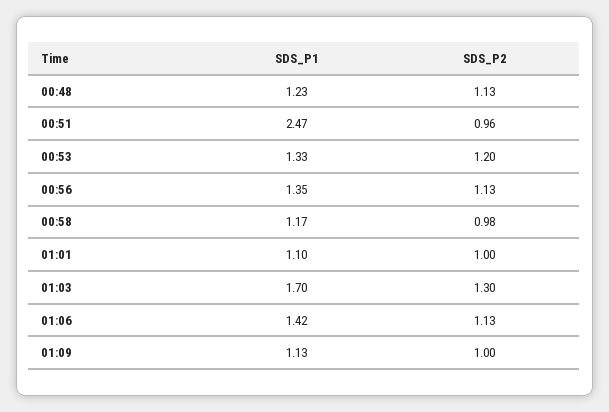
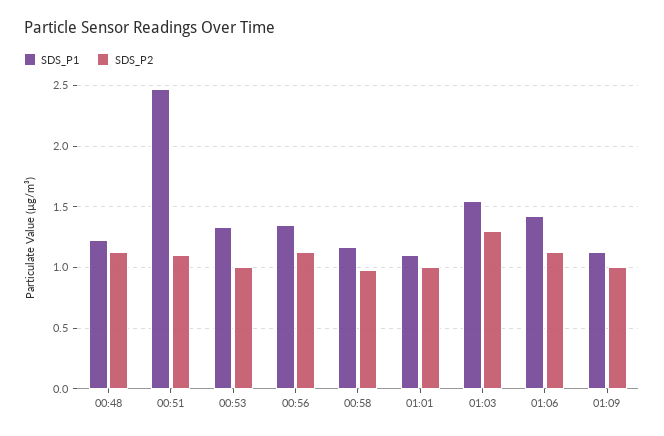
SDS_P2, 00:51: 0.96 -> 1.1
SDS_P2, 00:53: 1.2 -> 1
SDS_P1, 01:03: 1.7 -> 1.55

